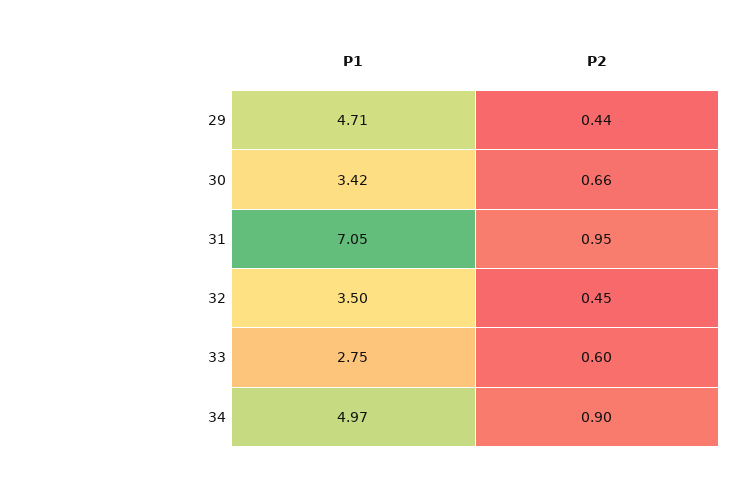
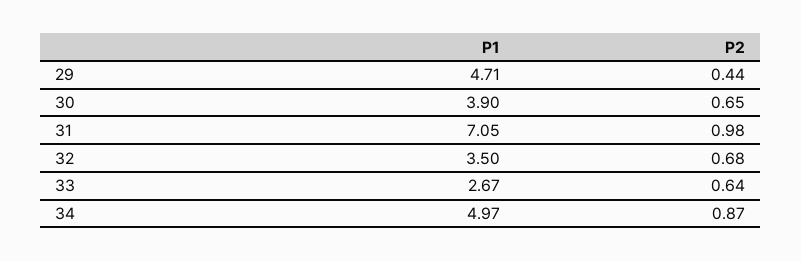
P1, 30: 3.42 -> 3.9
P2, 30: 0.66 -> 0.65
P2, 31: 0.95 -> 0.98
P2, 32: 0.45 -> 0.68
P1, 33: 2.75 -> 2.67
P2, 33: 0.6 -> 0.64
P2, 34: 0.9 -> 0.87

